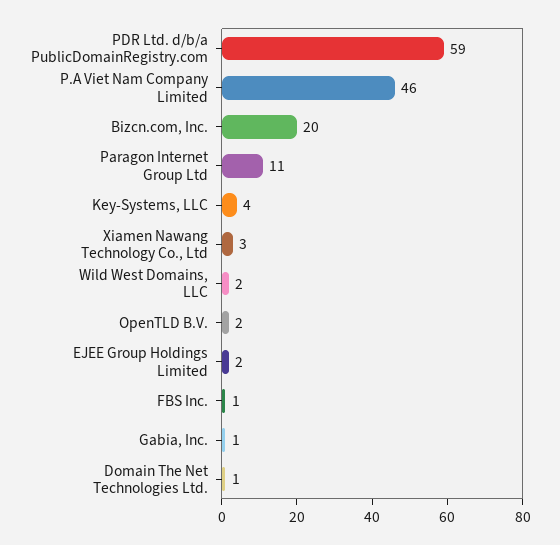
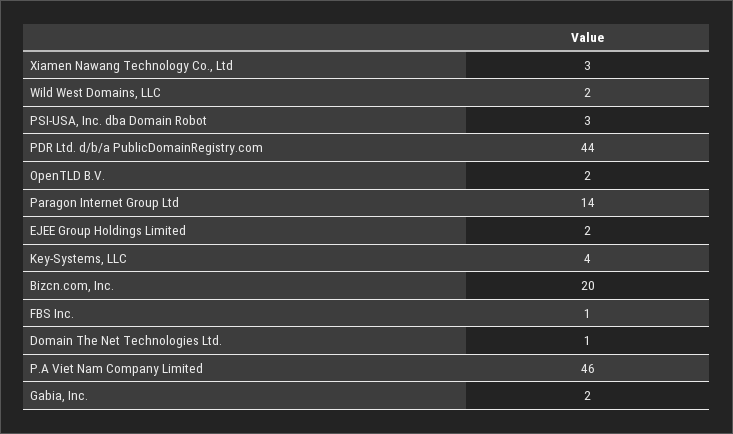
PDR Ltd. d/b/a PublicDomainRegistry.com: 59 -> 44
Paragon Internet Group Ltd: 11 -> 14
Gabia, Inc.: 1 -> 2
PSI-USA, Inc. dba Domain Robot: none -> 3

